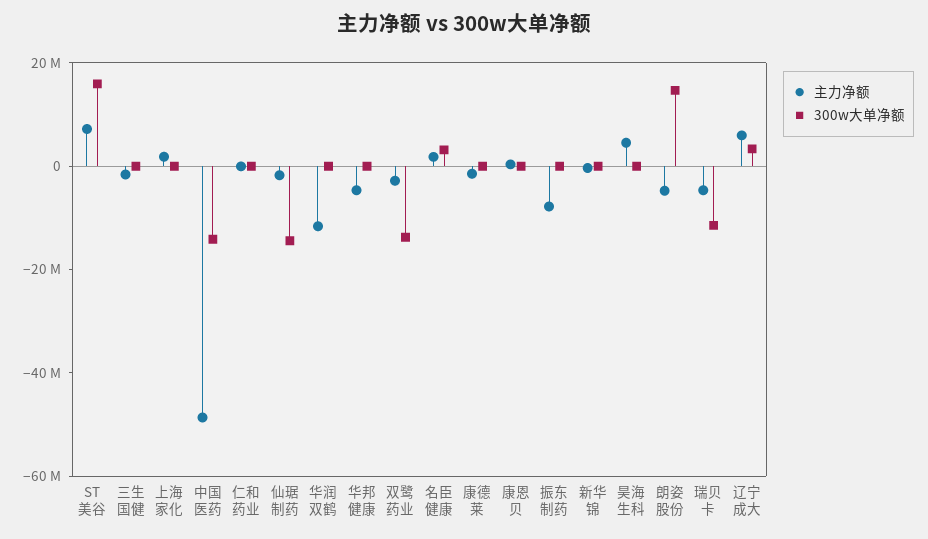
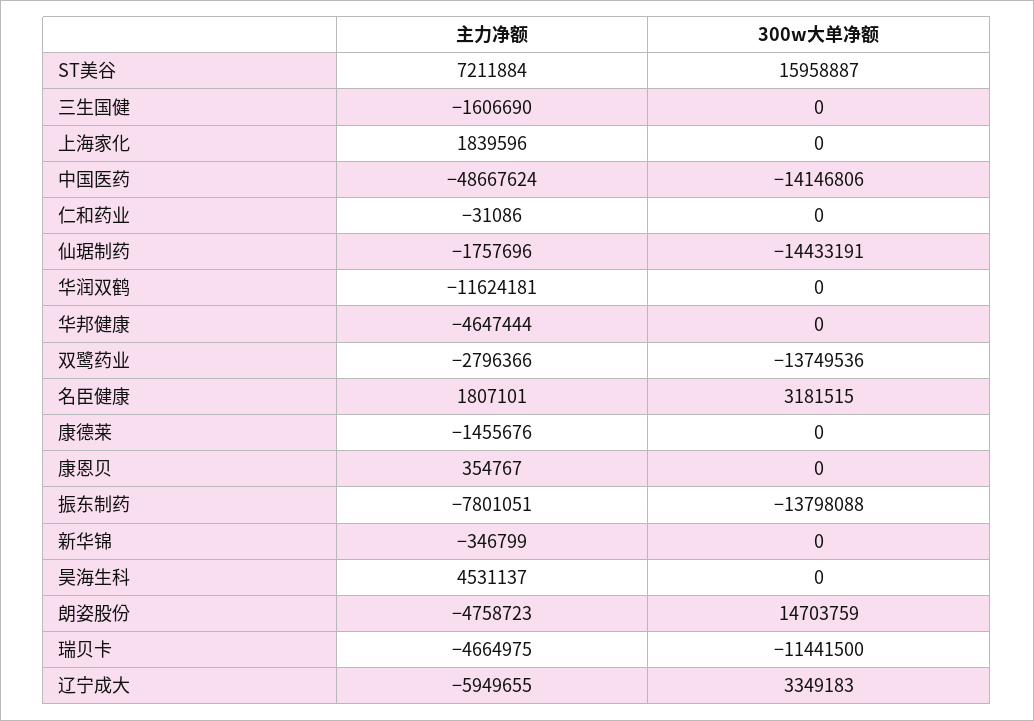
300w大单净额, 振东制药: 0 -> -13798088
主力净额, 辽宁成大: 5000000 -> -5949655

